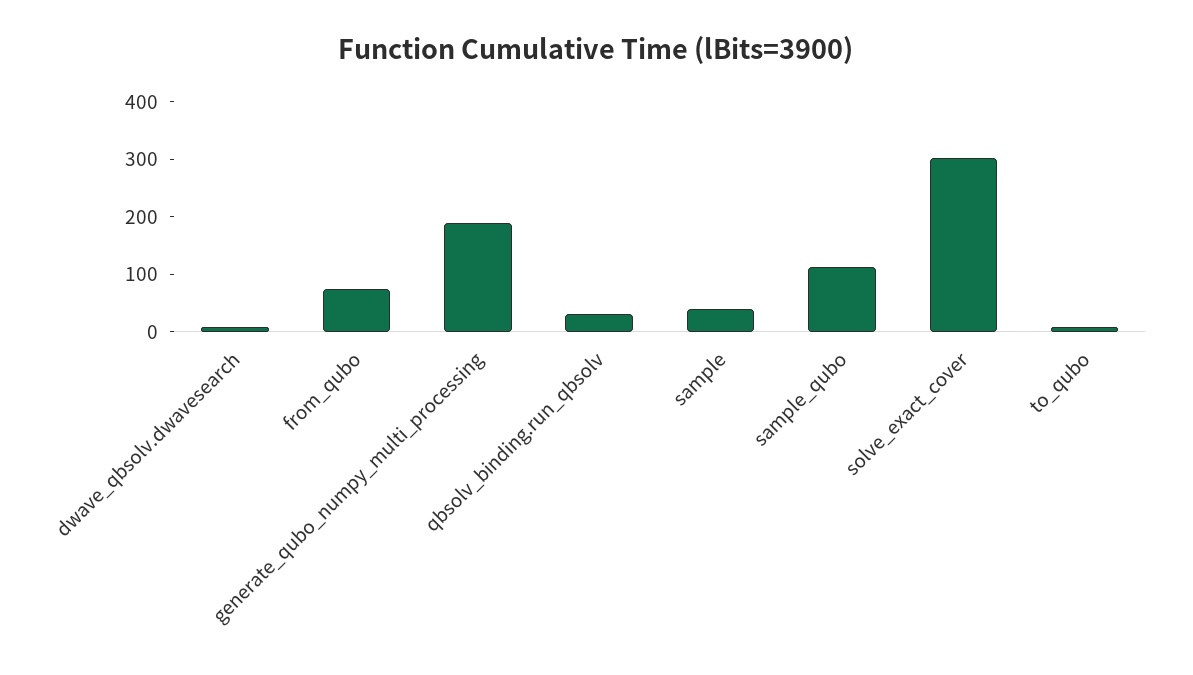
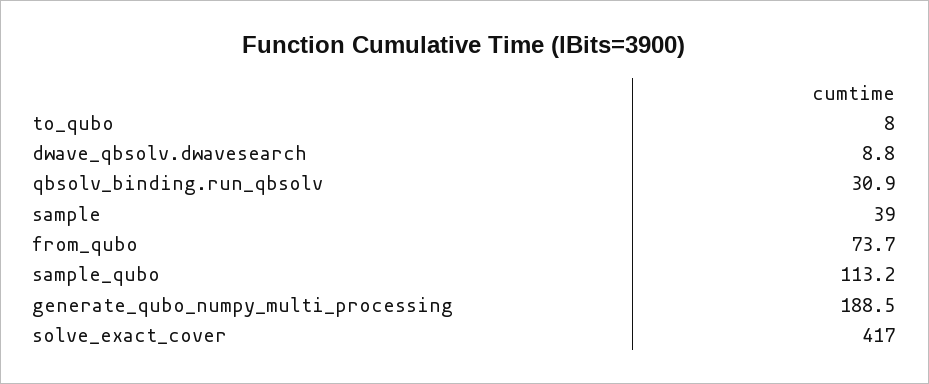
solve_exact_cover: 300 -> 417

